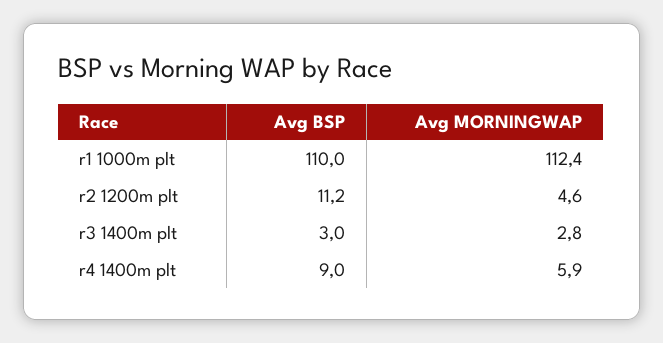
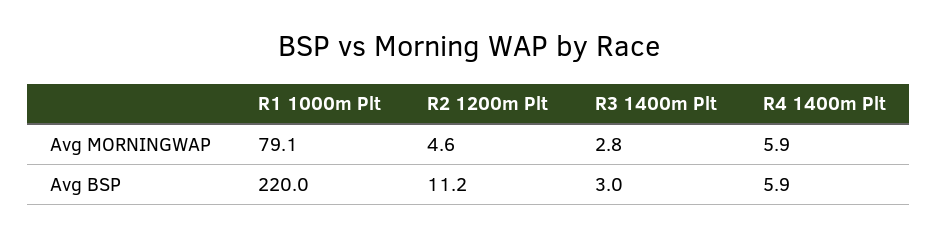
Avg BSP, r1 1000m plt: 110 -> 220
Avg MORNINGWAP, r1 1000m plt: 112.4 -> 79.1
Avg BSP, r4 1400m plt: 9 -> 5.9

